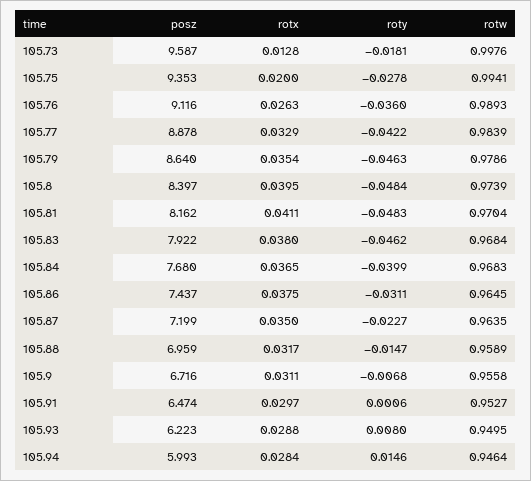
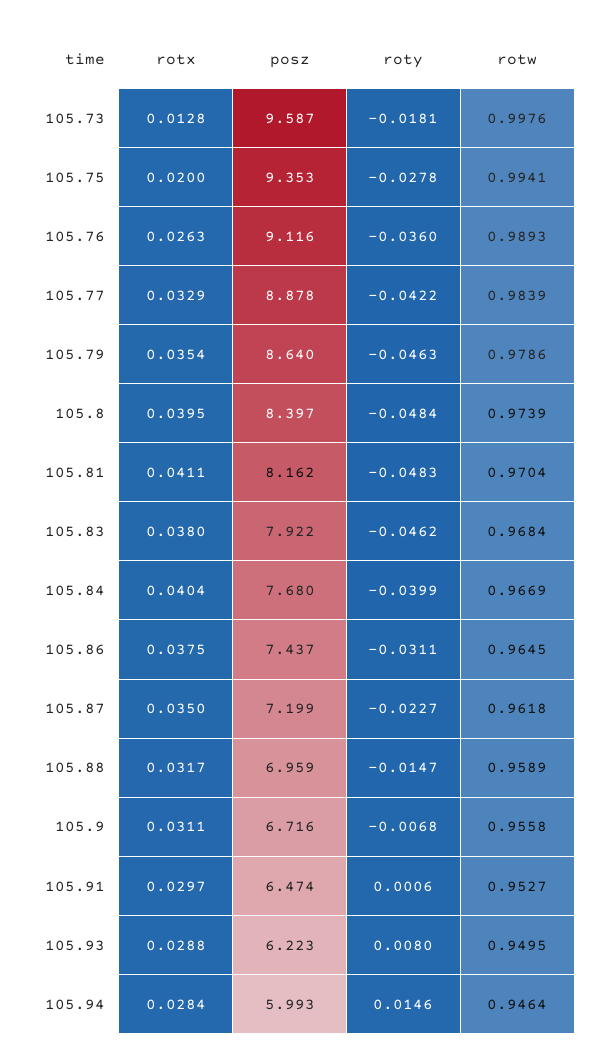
rotx, 105.84: 0.0365 -> 0.0404
rotw, 105.84: 0.9683 -> 0.9669
rotw, 105.87: 0.9635 -> 0.9618

